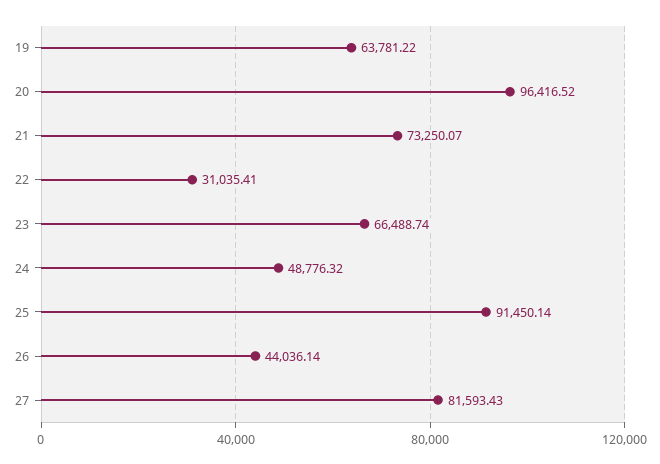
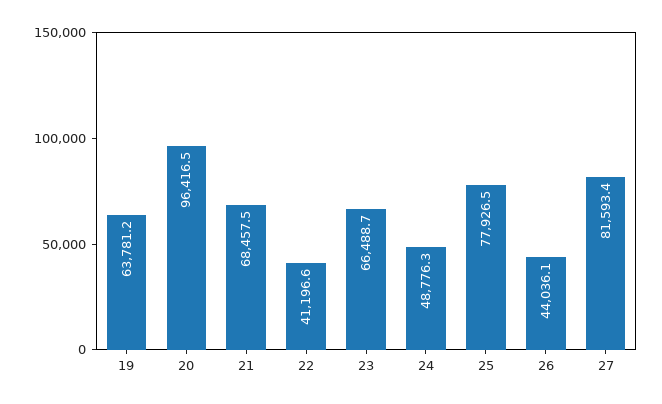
21: 73250.07 -> 68457.5
22: 31035.41 -> 41196.6
25: 91450.14 -> 77926.5

